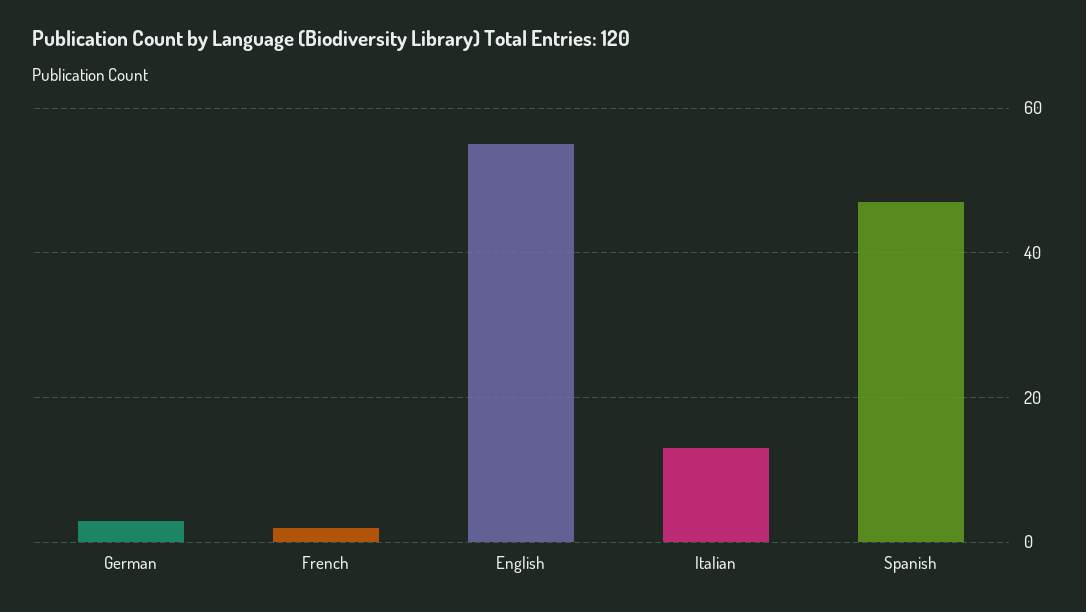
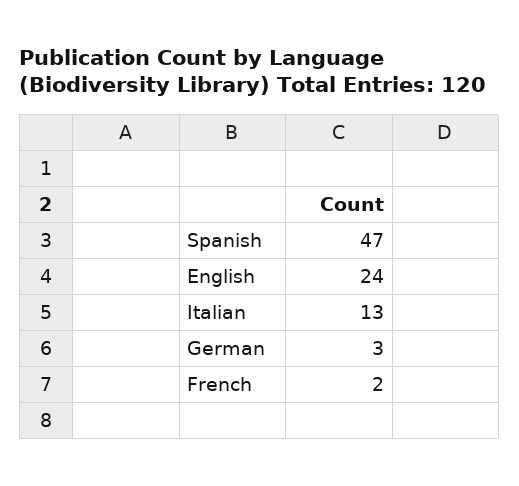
English: 55 -> 24

